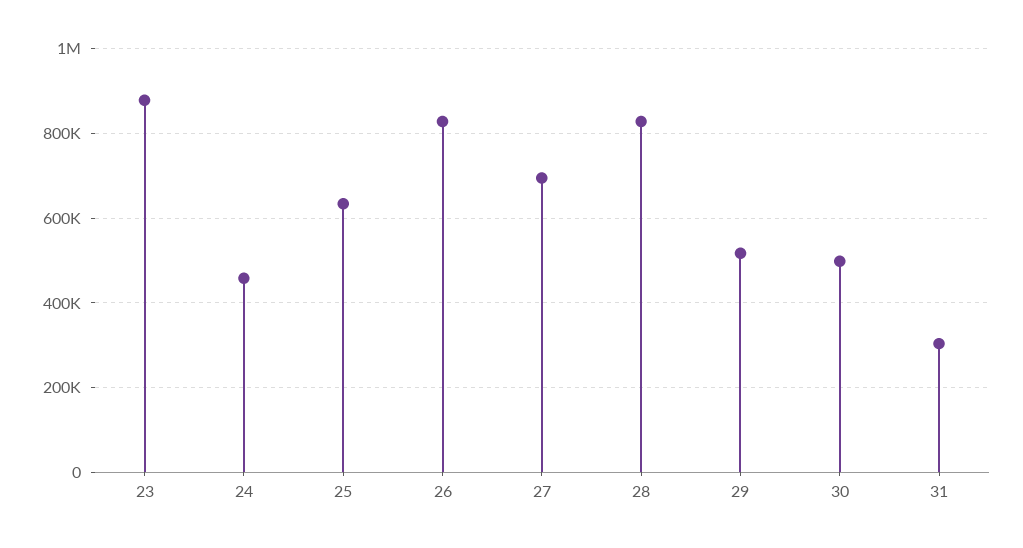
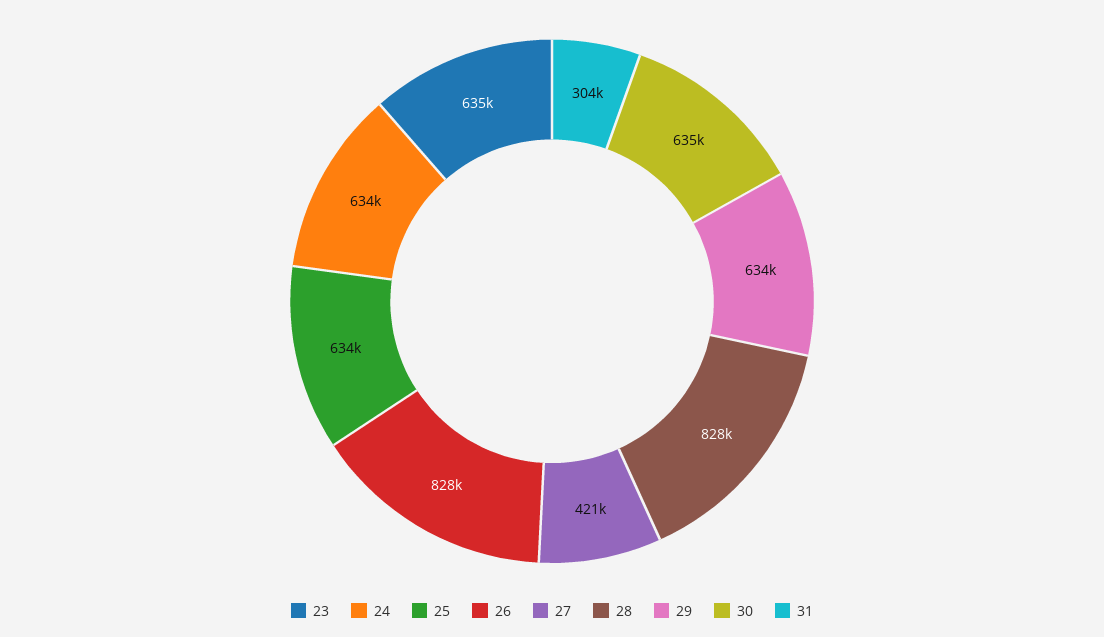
23: 880000 -> 635000
24: 460000 -> 634000
27: 700000 -> 421000
29: 520000 -> 634000
30: 500000 -> 635000

